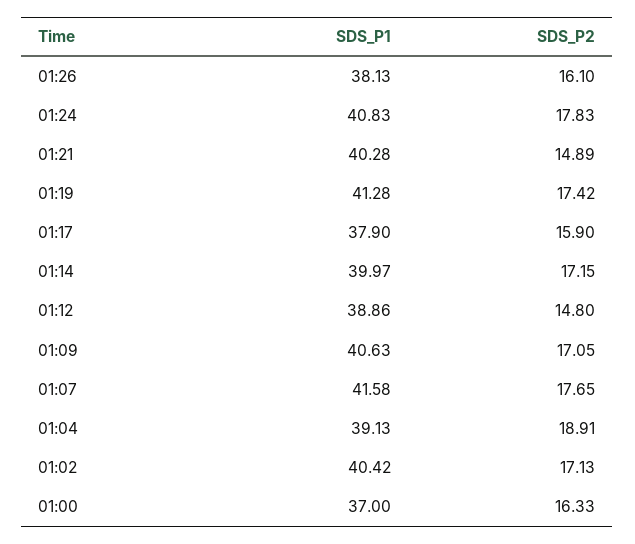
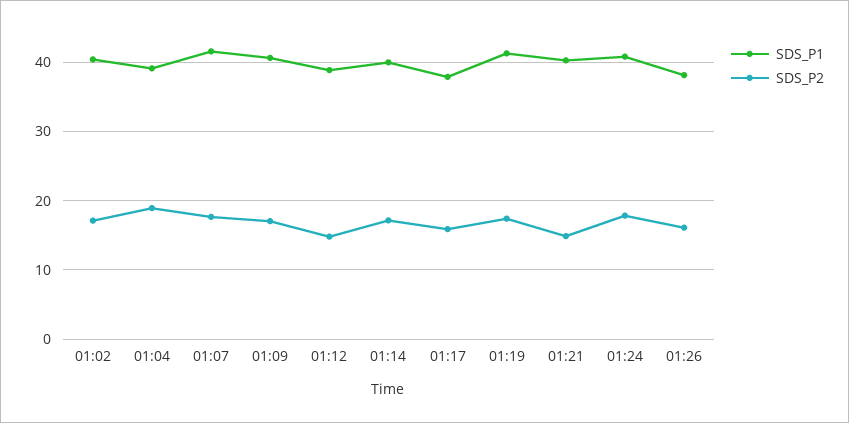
SDS_P1, 01:00: 37 -> none
SDS_P2, 01:00: 16.33 -> none

